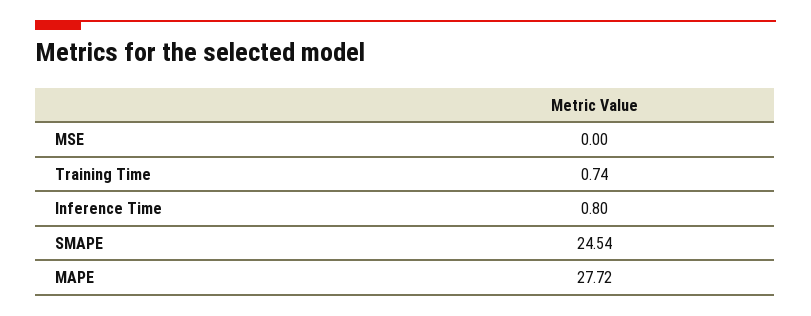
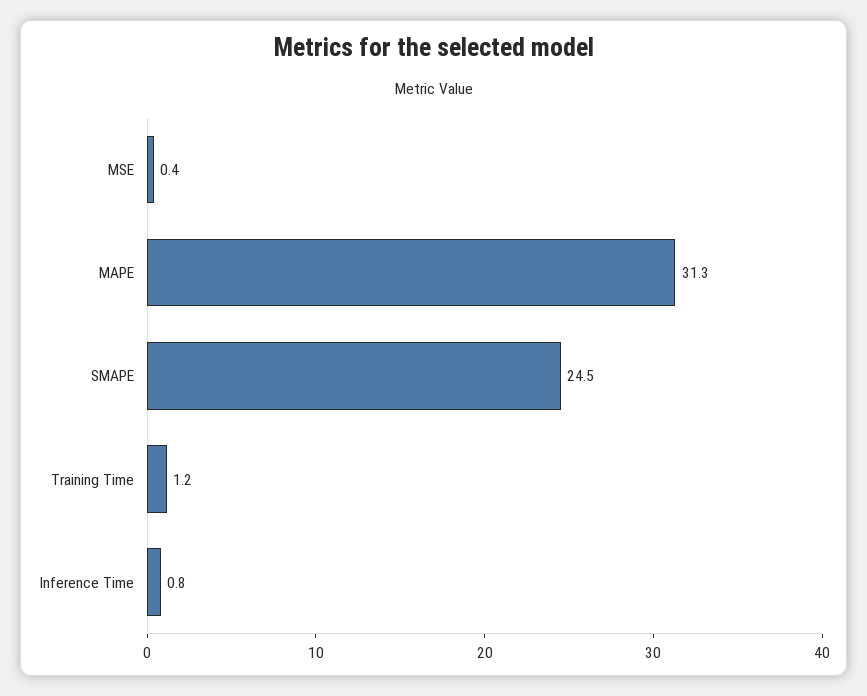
MSE: 0 -> 0.4
Training Time: 0.74 -> 1.2
MAPE: 27.72 -> 31.3

